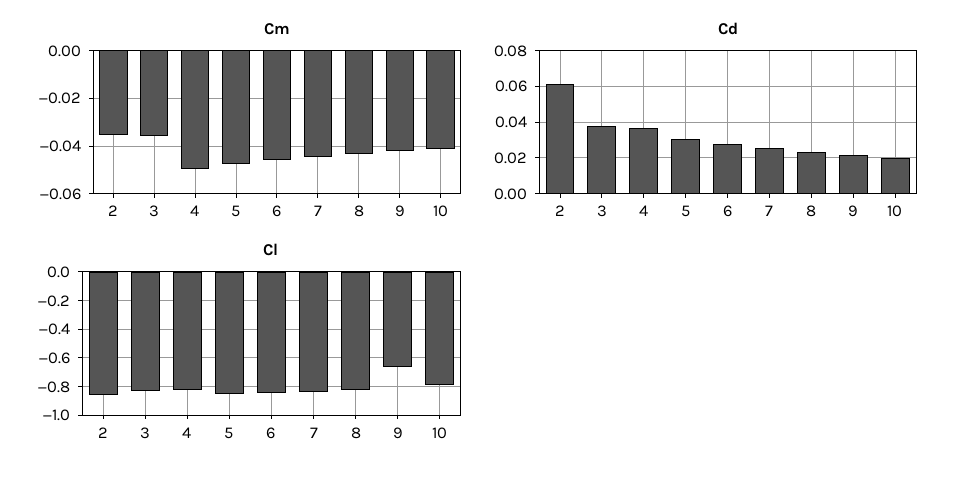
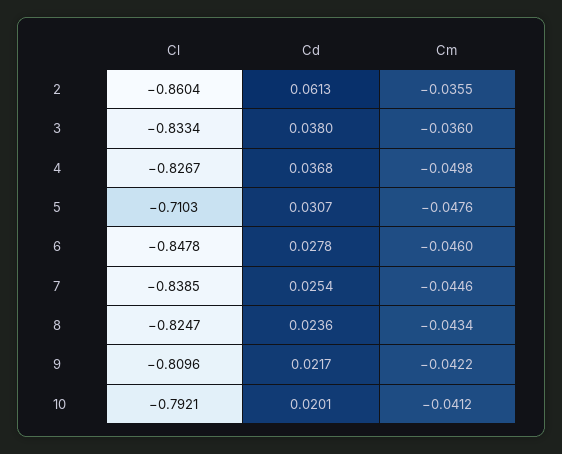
Cl, 5: -0.85 -> -0.7103
Cl, 9: -0.65 -> -0.8096

